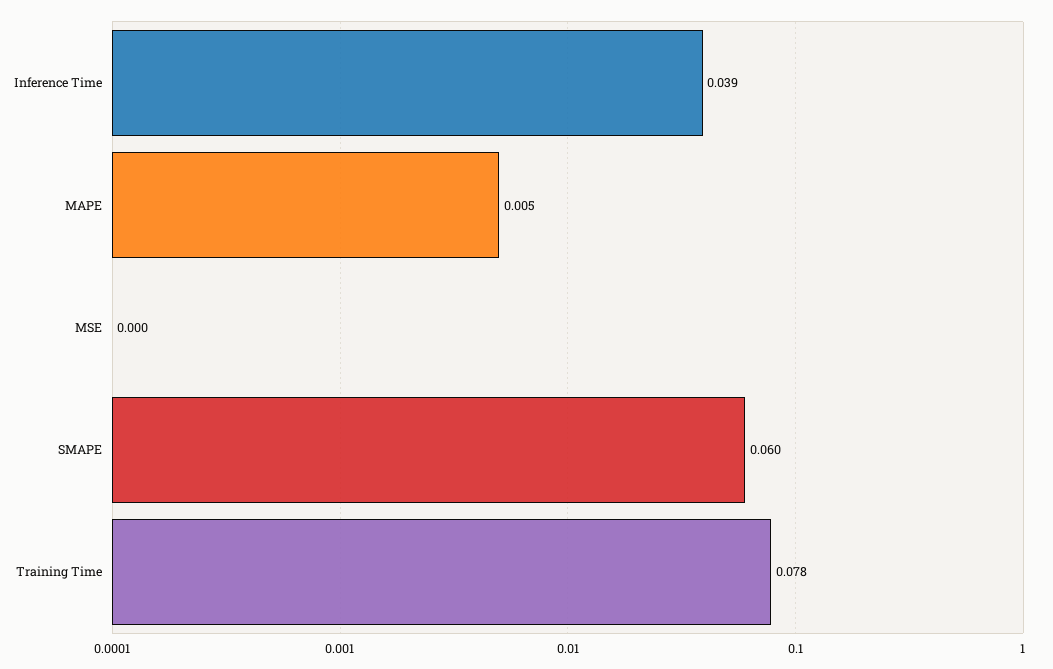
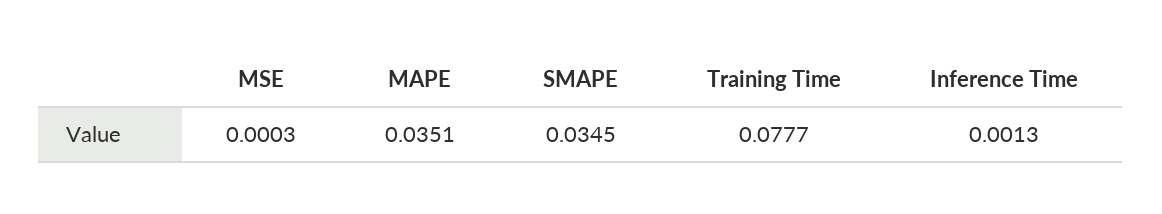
Inference Time: 0.039 -> 0.0013
MAPE: 0.005 -> 0.0351
SMAPE: 0.06 -> 0.0345

